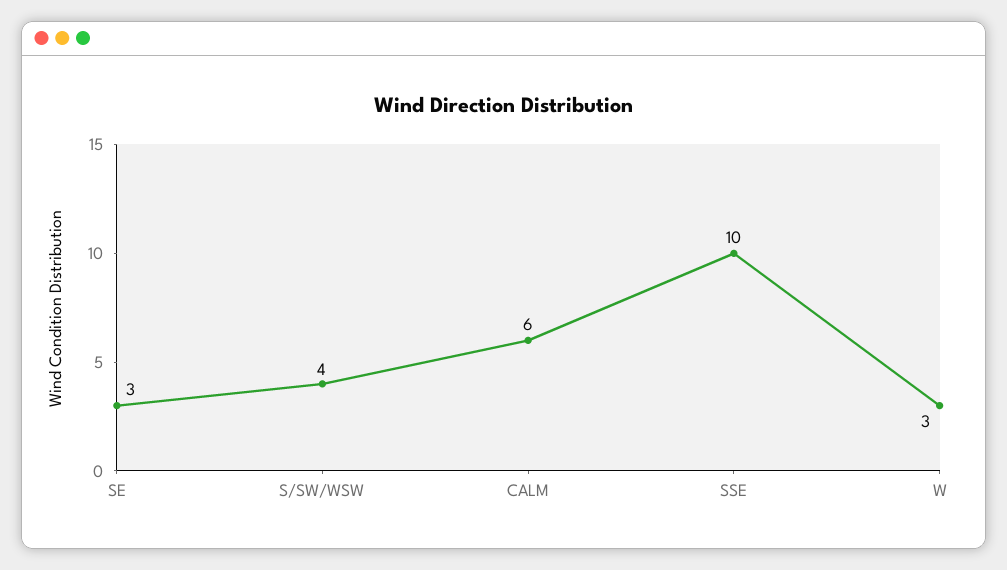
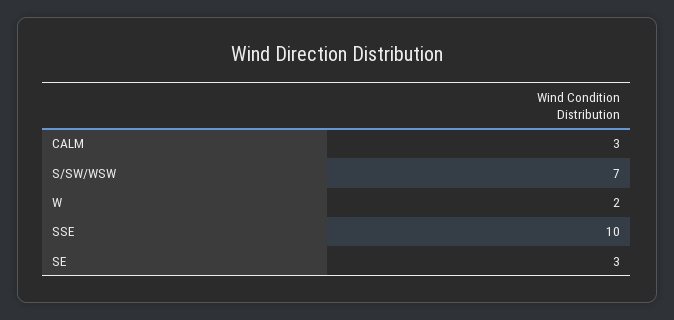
S/SW/WSW: 4 -> 7
CALM: 6 -> 3
W: 3 -> 2

